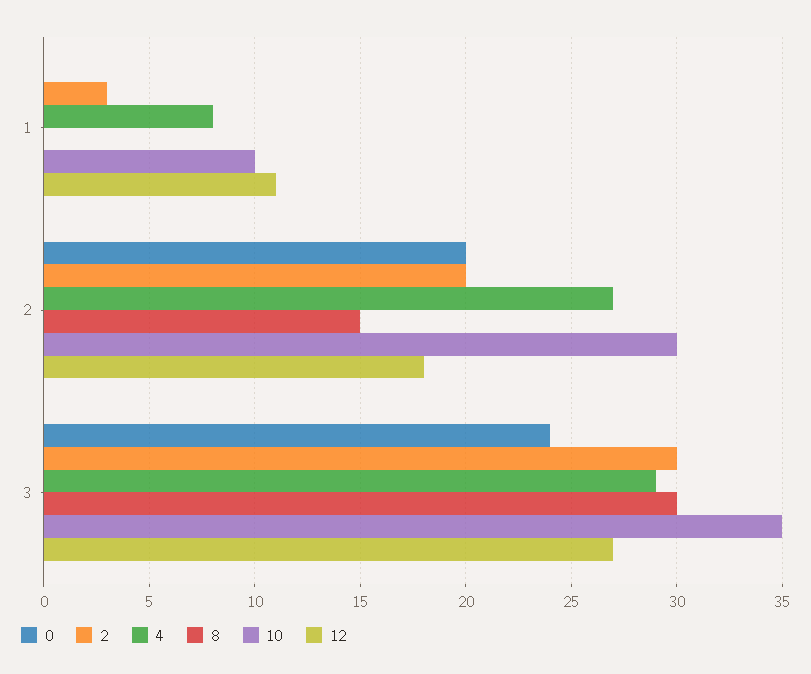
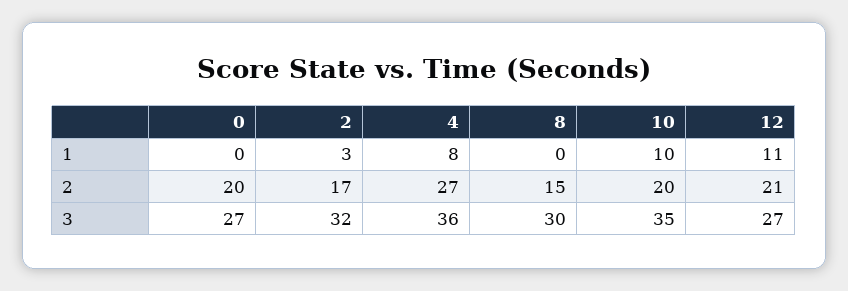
2, 2: 20 -> 17
10, 2: 30 -> 20
12, 2: 18 -> 21
0, 3: 24 -> 27
2, 3: 30 -> 32
4, 3: 29 -> 36

